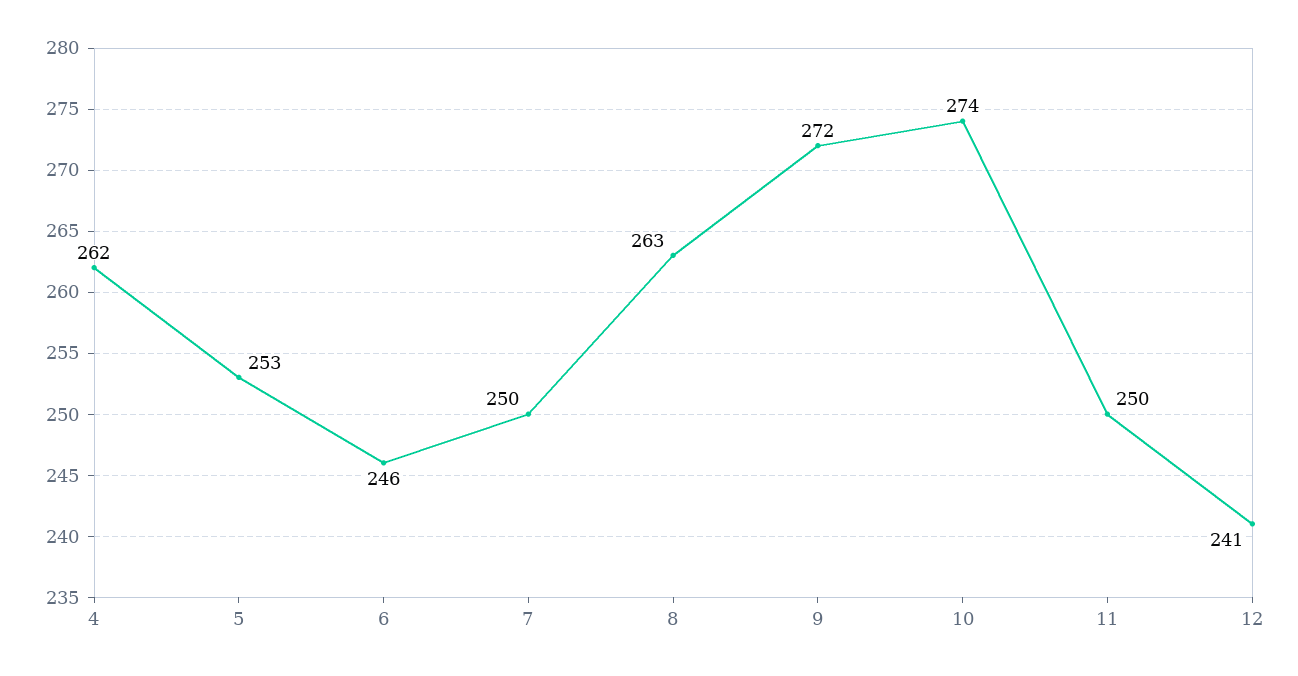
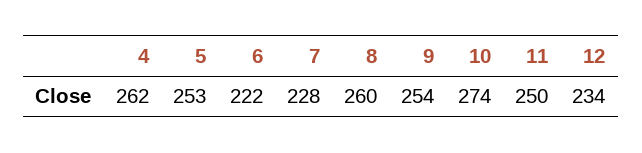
6: 246 -> 222
7: 250 -> 228
8: 263 -> 260
9: 272 -> 254
12: 241 -> 234

